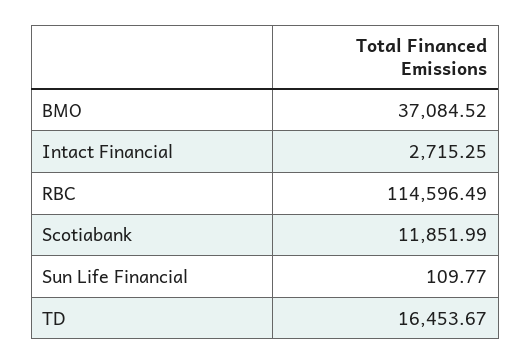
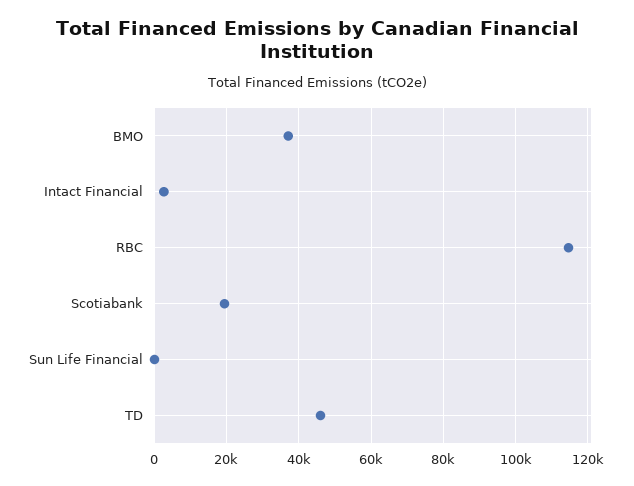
Scotiabank: 11851.99 -> 20000
TD: 16453.67 -> 46000

